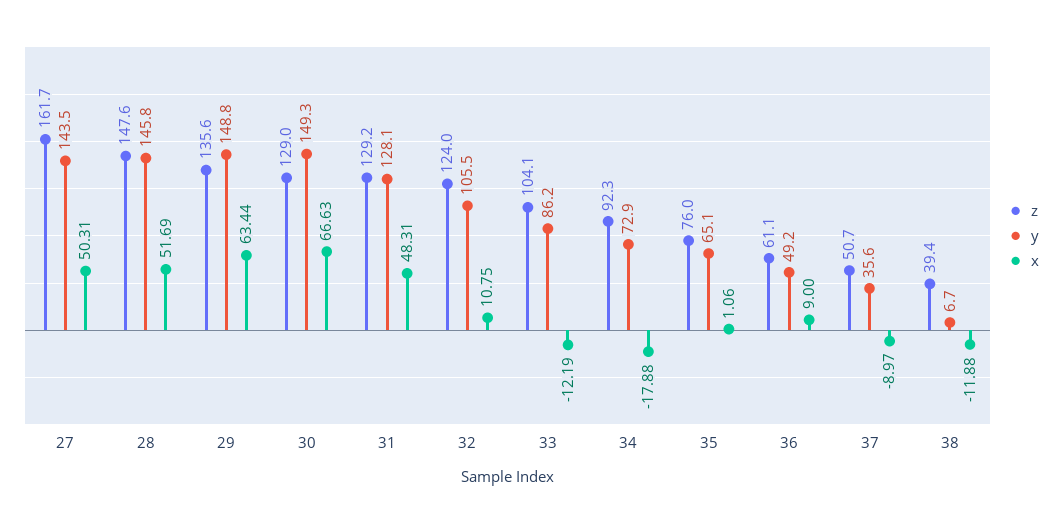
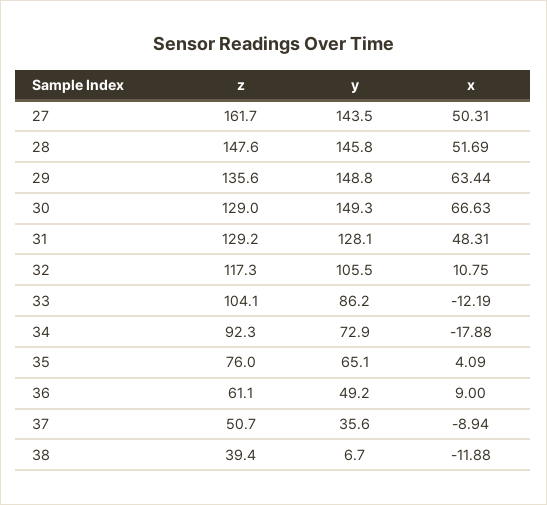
z, 32: 124 -> 117.3
x, 35: 1.06 -> 4.09
x, 37: -8.97 -> -8.94

